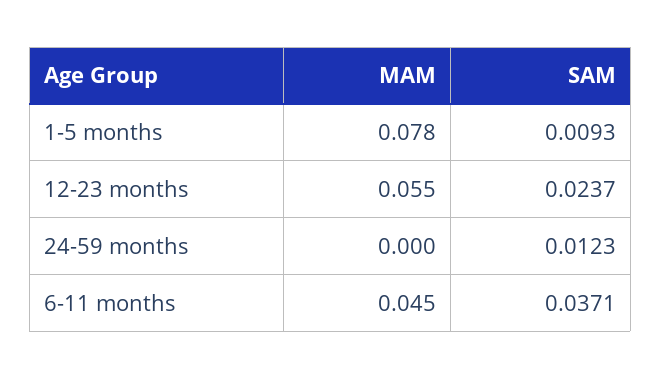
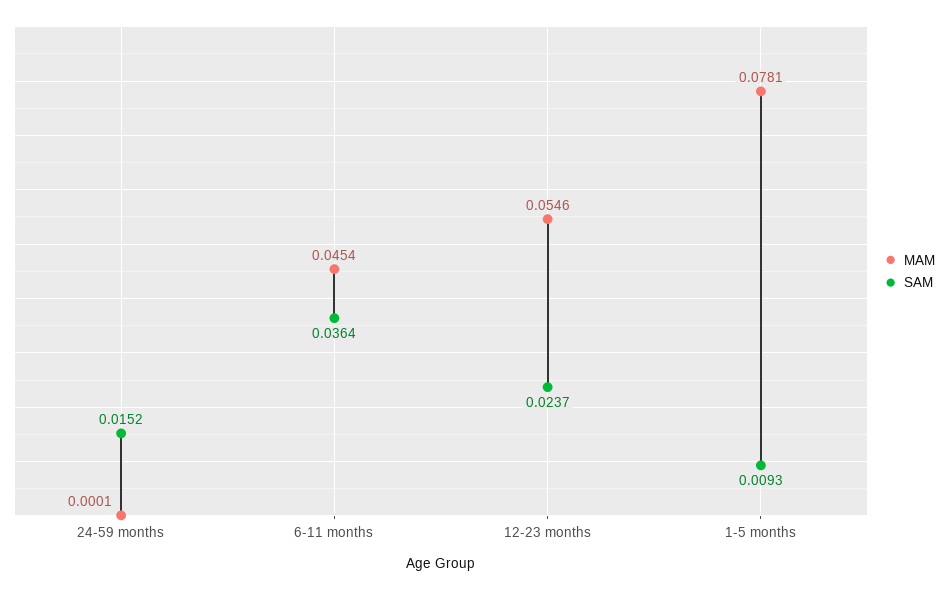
SAM, 24-59 months: 0.0123 -> 0.0152
SAM, 6-11 months: 0.0371 -> 0.0364

